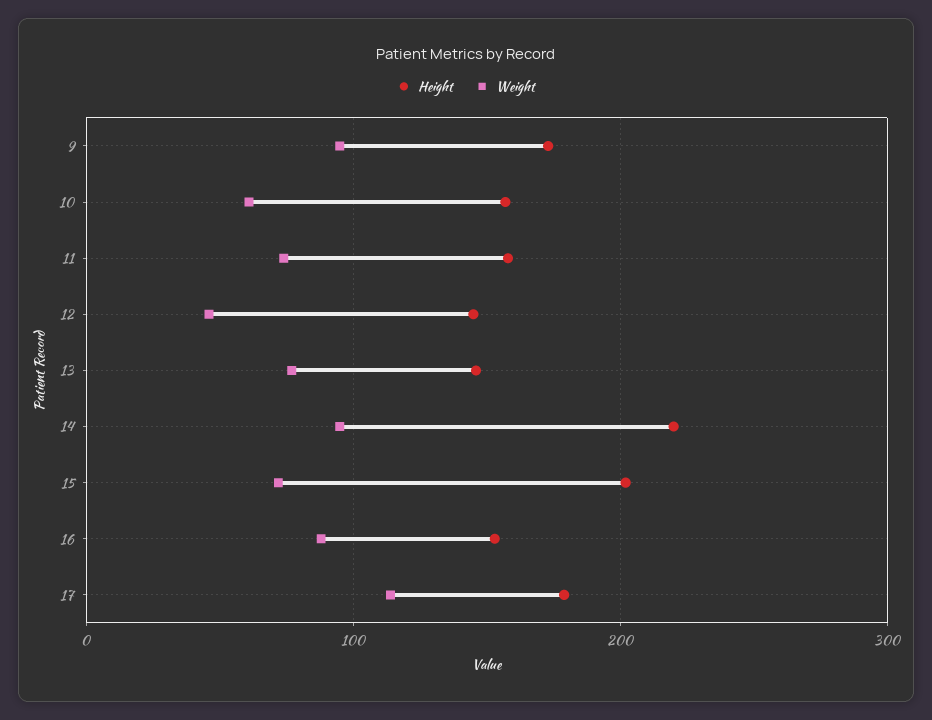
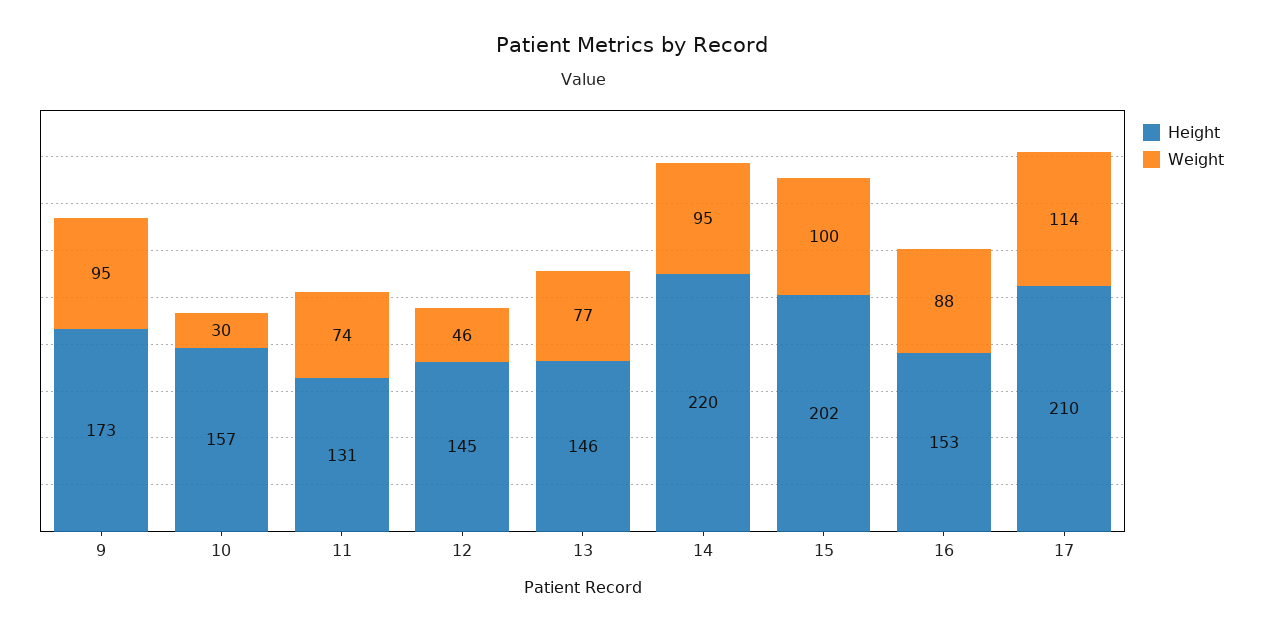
Weight, 10: 60 -> 30
Height, 11: 160 -> 131
Weight, 15: 70 -> 100
Height, 17: 180 -> 210

